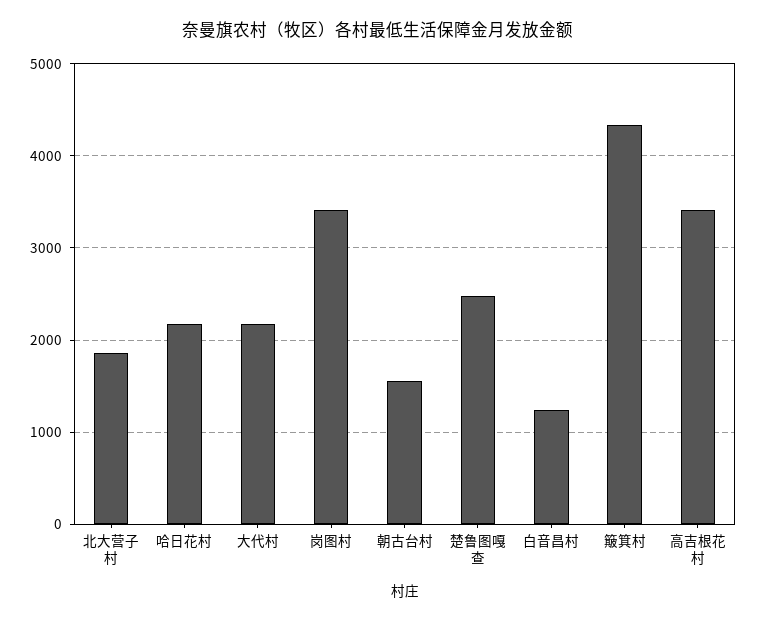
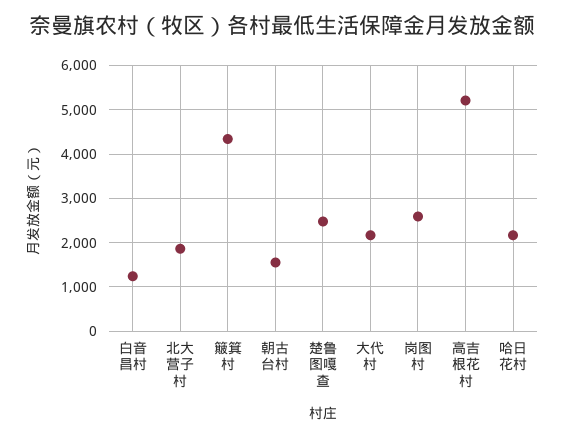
岗图村: 3400 -> 2600
高吉根花村: 3400 -> 5200

